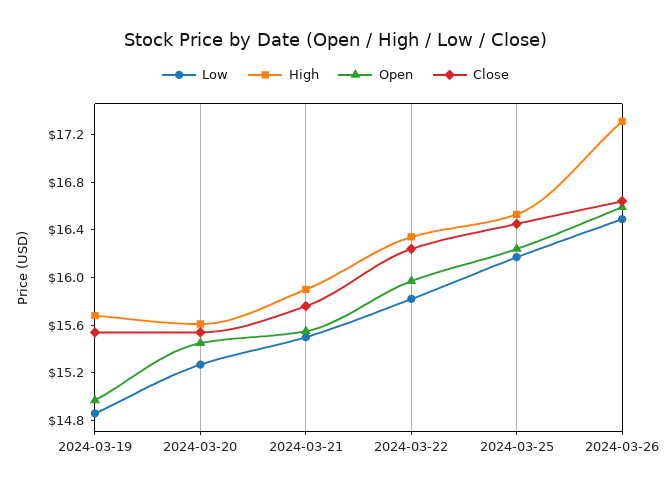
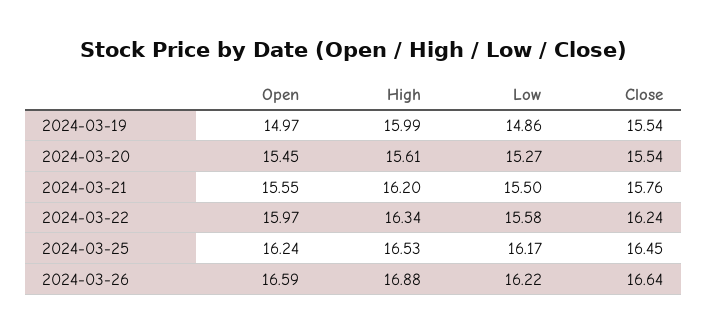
High, 2024-03-19: 15.7 -> 15.99
High, 2024-03-21: 15.9 -> 16.2
Low, 2024-03-22: 15.8 -> 15.58
Low, 2024-03-26: 16.5 -> 16.22
High, 2024-03-26: 17.3 -> 16.88

